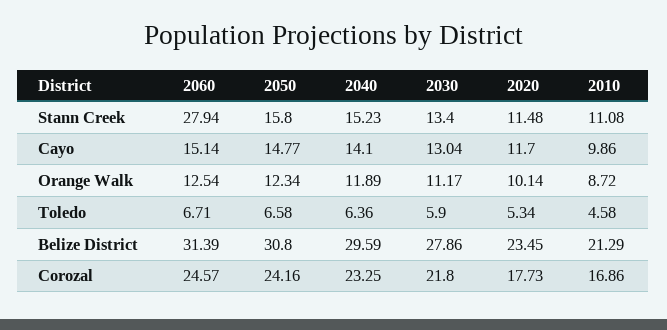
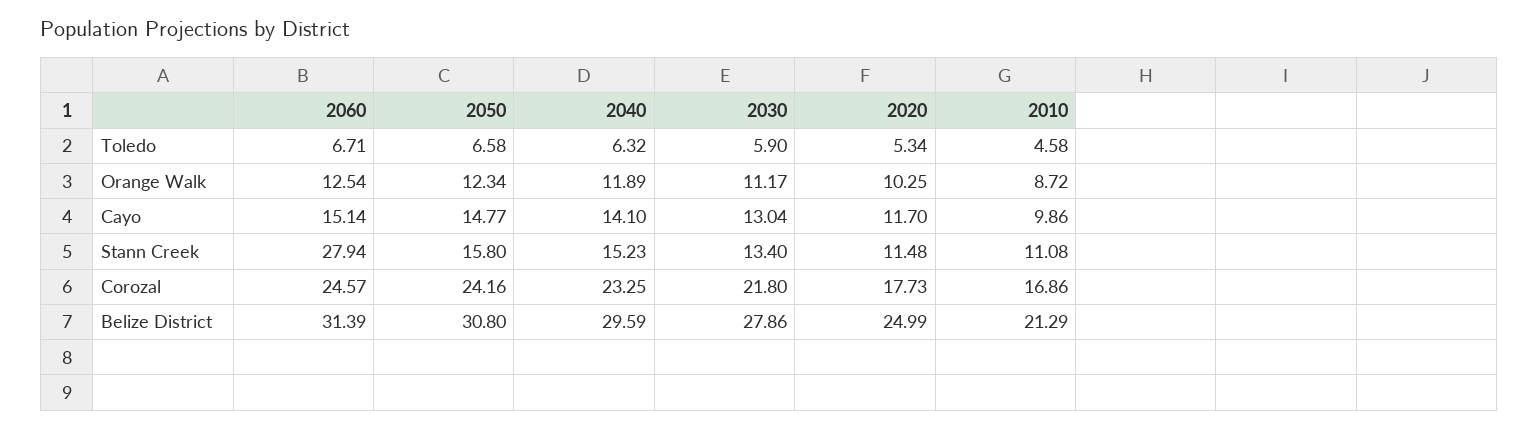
2020, Orange Walk: 10.14 -> 10.25
2040, Toledo: 6.36 -> 6.32
2020, Belize District: 23.45 -> 24.99

